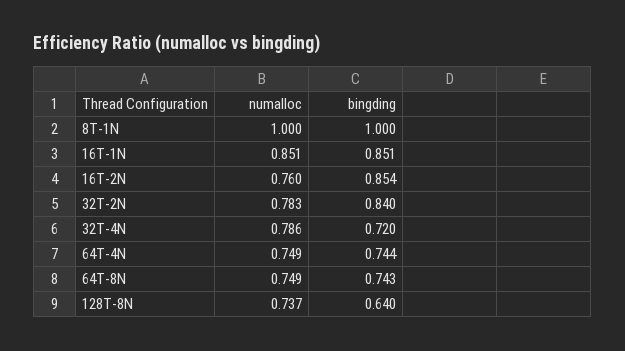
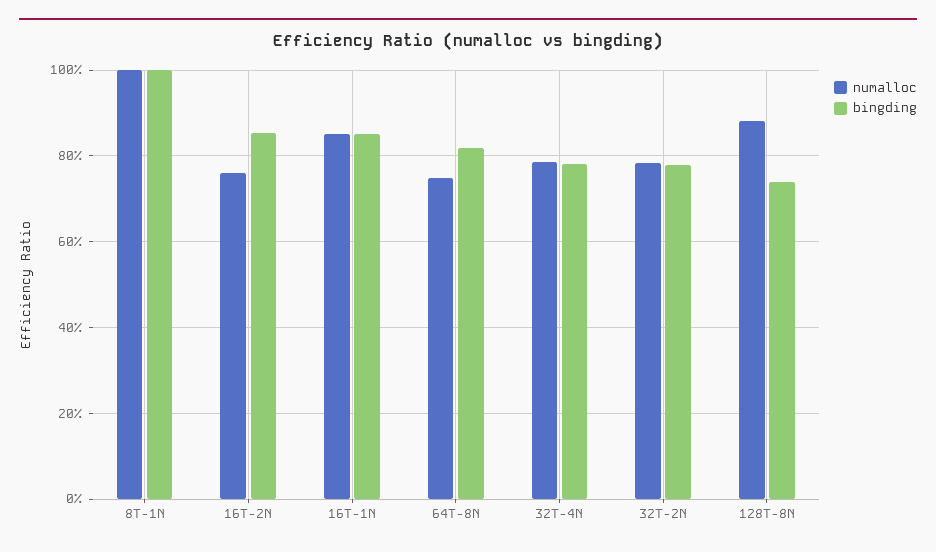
bingding, 32T-2N: 0.84 -> 0.78
bingding, 32T-4N: 0.72 -> 0.78
numalloc, 64T-4N: 0.749 -> none
bingding, 64T-4N: 0.744 -> none
bingding, 64T-8N: 0.743 -> 0.82
numalloc, 128T-8N: 0.737 -> 0.88
bingding, 128T-8N: 0.64 -> 0.74

